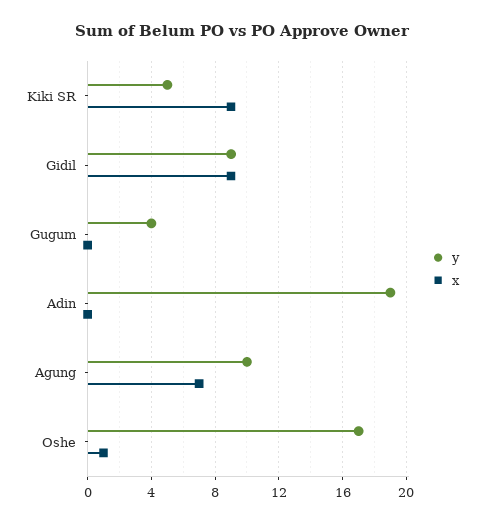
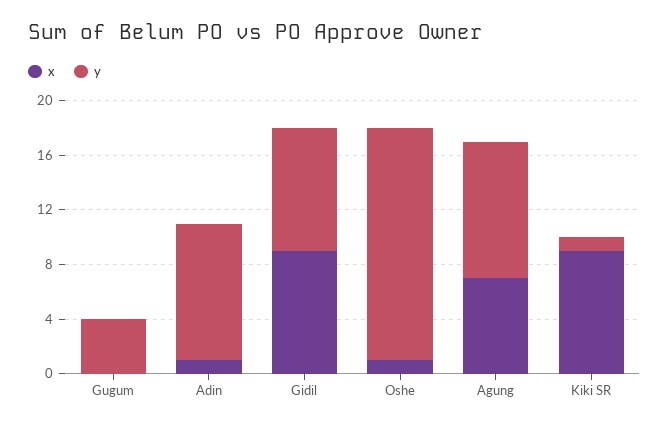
y, Kiki SR: 5 -> 1
y, Adin: 19 -> 10
x, Adin: 0 -> 1

